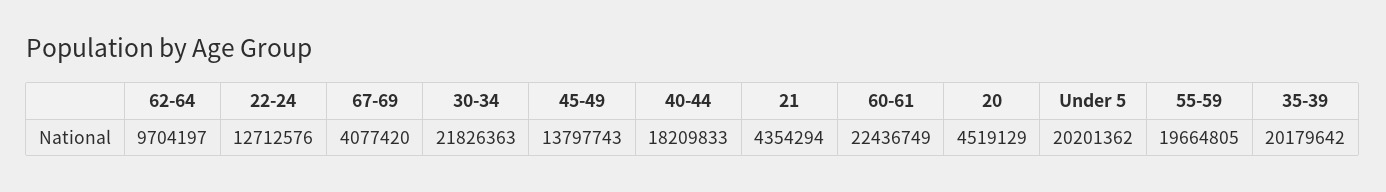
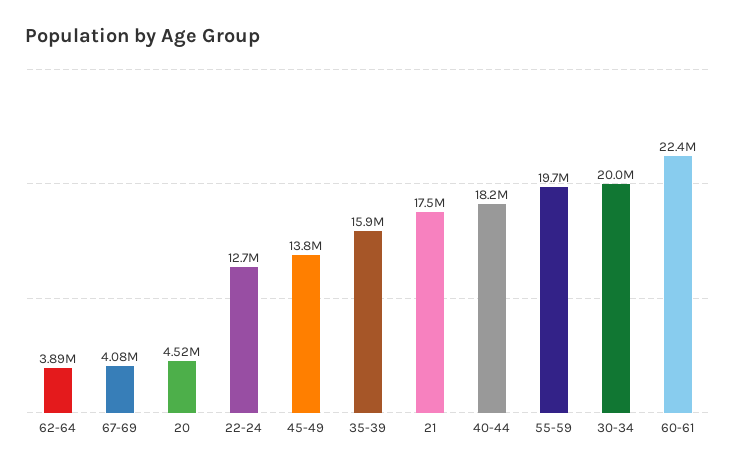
62-64: 9704197 -> 3890000
30-34: 21826363 -> 20000000
21: 4354294 -> 17500000
Under 5: 20201362 -> none
35-39: 20179642 -> 15900000

